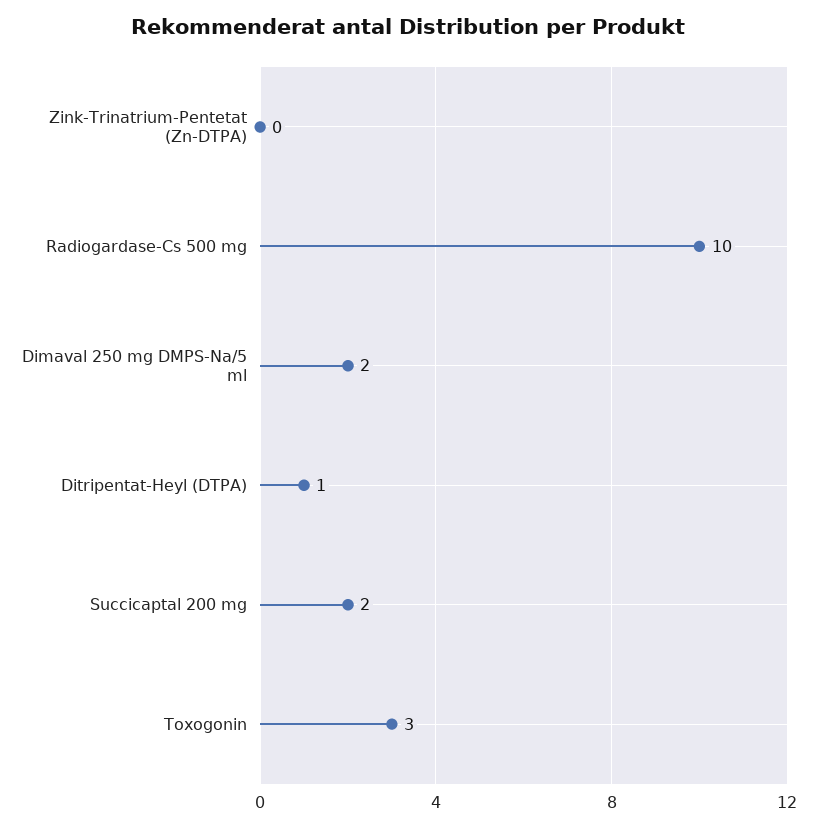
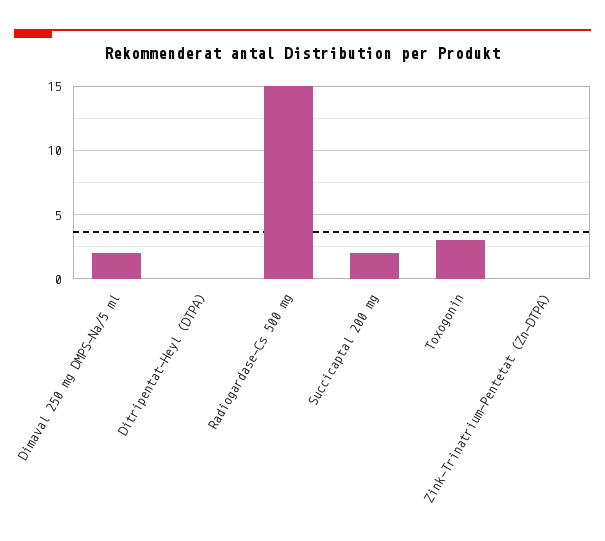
Radiogardase-Cs 500 mg: 10 -> 15
Ditripentat-Heyl (DTPA): 1 -> 0

